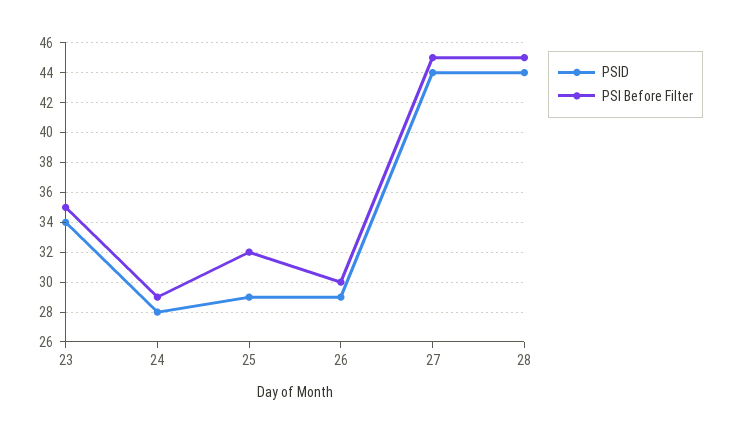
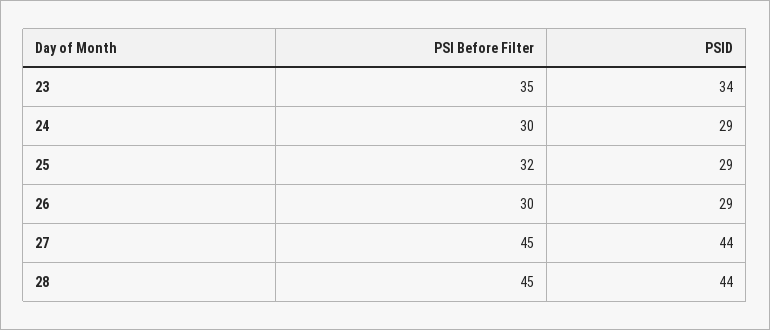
PSID, 24: 28 -> 29
PSI Before Filter, 24: 29 -> 30

